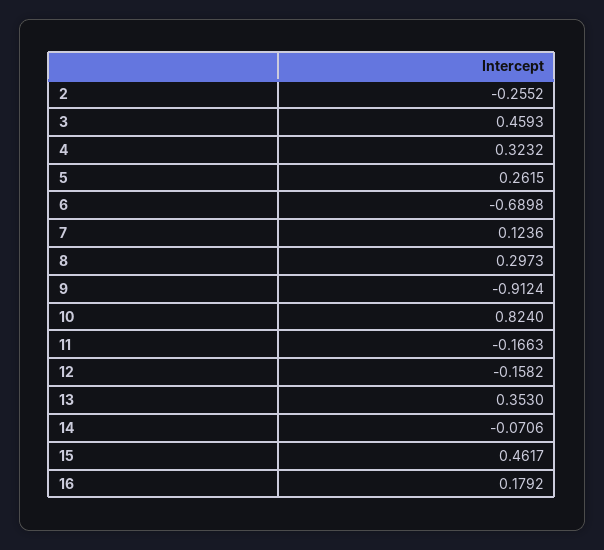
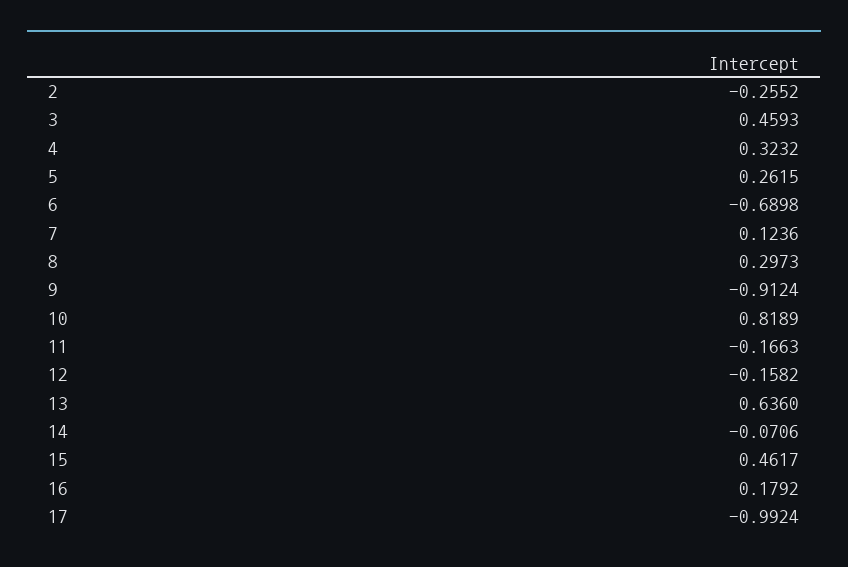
10: 0.824 -> 0.8189
13: 0.353 -> 0.636
17: none -> -0.9924

